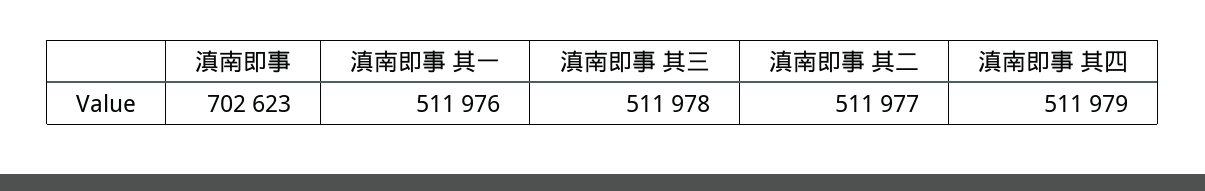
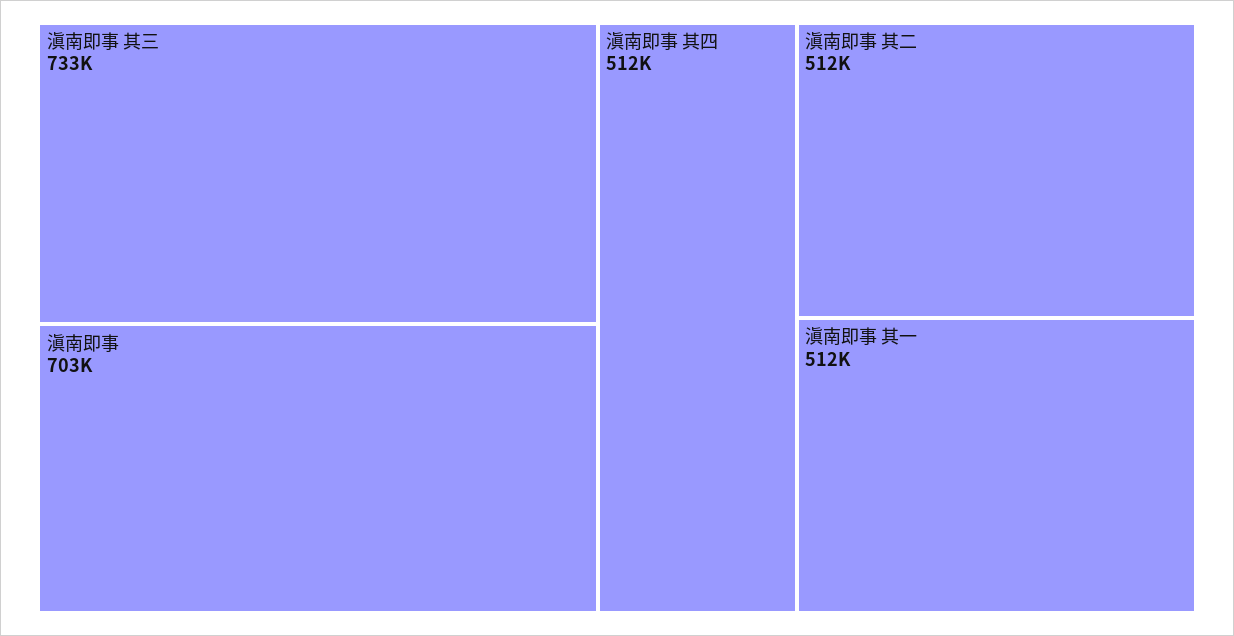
滇南即事 其三: 511978 -> 733000

